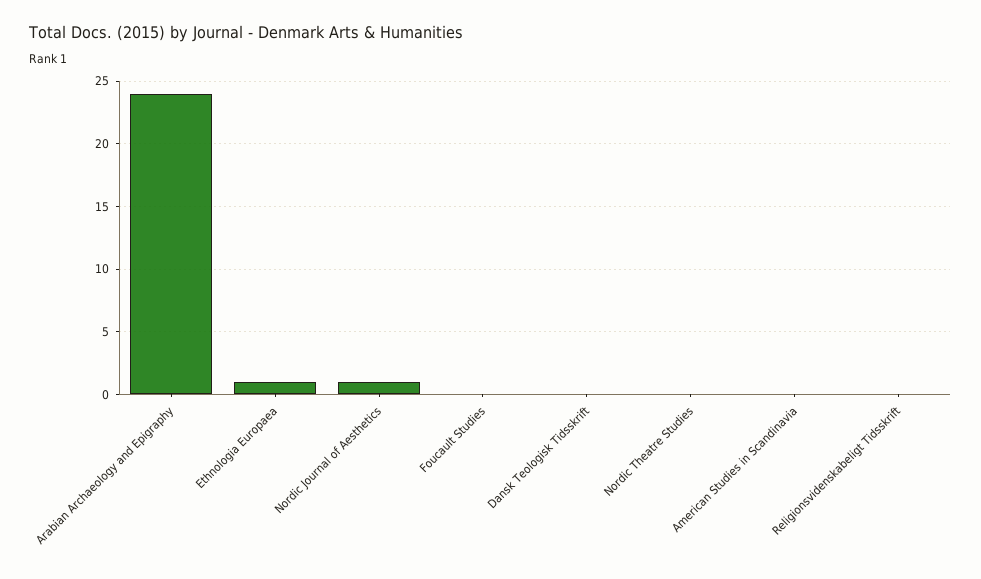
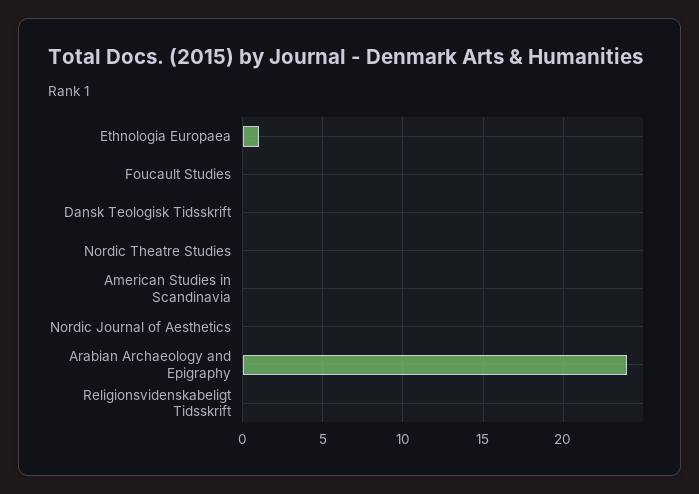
Nordic Journal of Aesthetics: 1 -> 0

